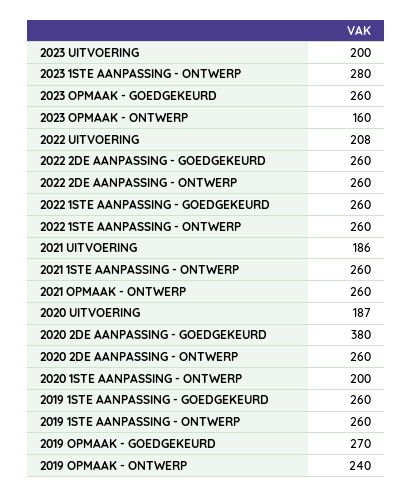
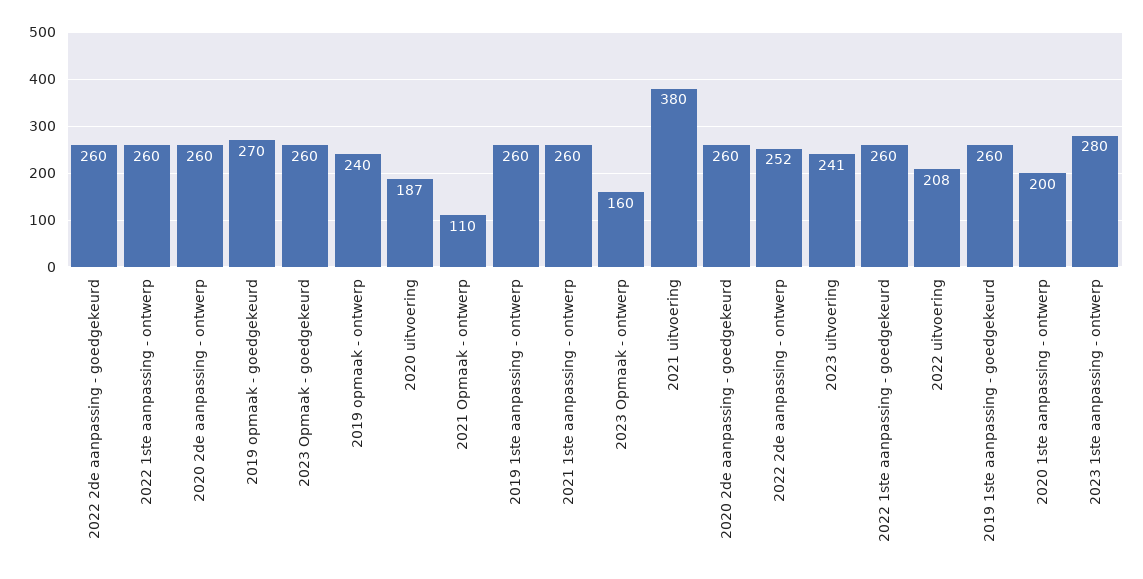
2023 UITVOERING: 200 -> 241
2022 2DE AANPASSING - ONTWERP: 260 -> 252
2021 UITVOERING: 186 -> 380
2021 OPMAAK - ONTWERP: 260 -> 110
2020 2DE AANPASSING - GOEDGEKEURD: 380 -> 260

